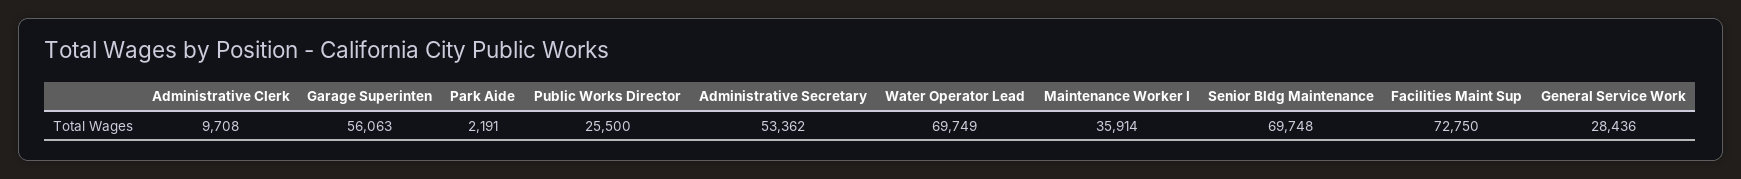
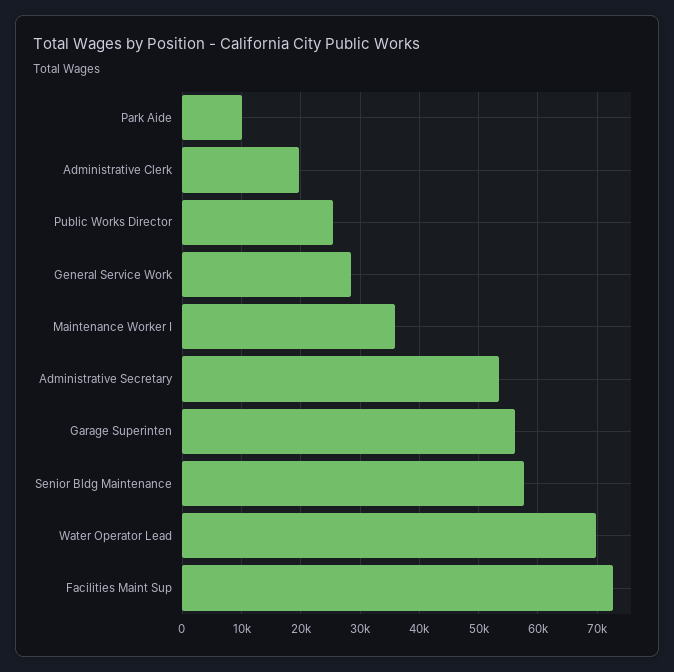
Administrative Clerk: 9708 -> 20000
Park Aide: 2191 -> 10000
Senior Bldg Maintenance: 69748 -> 58000

